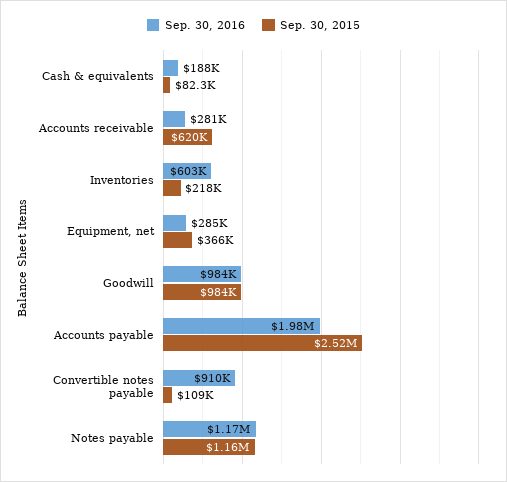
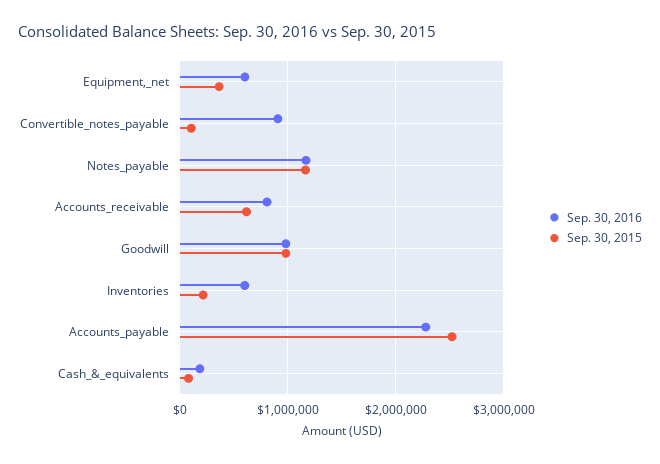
Sep. 30, 2016, Accounts receivable: 281000 -> 800000
Sep. 30, 2016, Equipment, net: 285000 -> 600000
Sep. 30, 2016, Accounts payable: 1980000 -> 2300000

